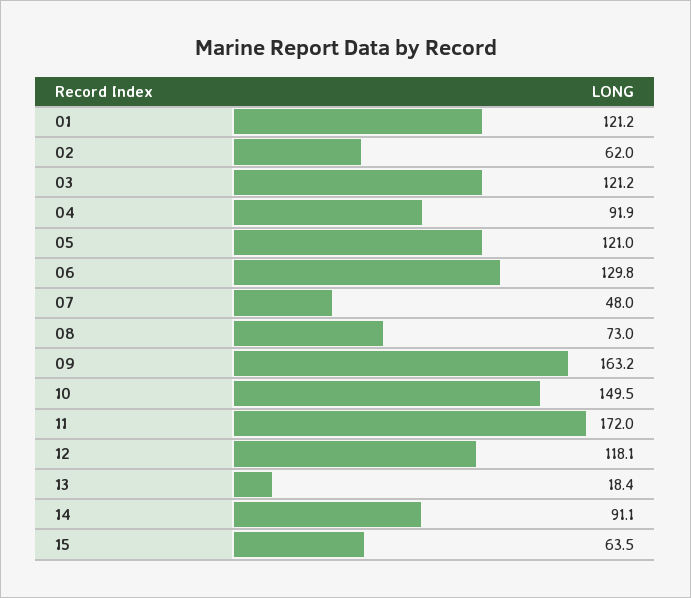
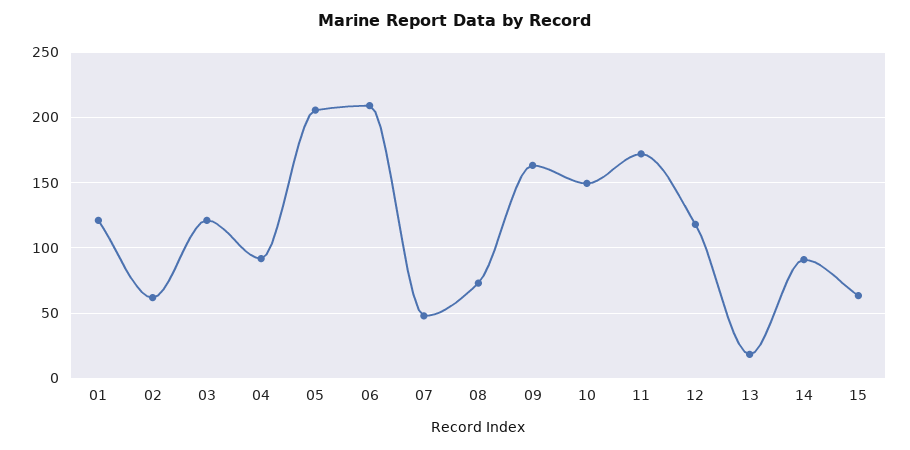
05: 121 -> 205
06: 129.8 -> 210

